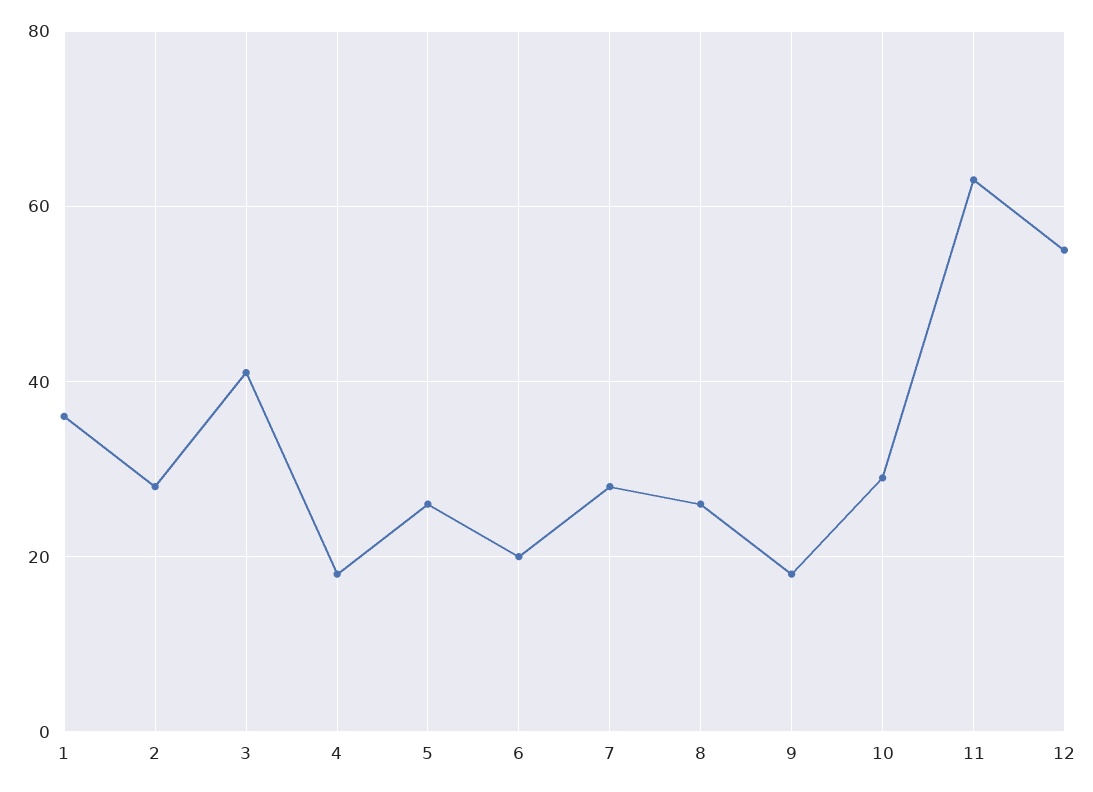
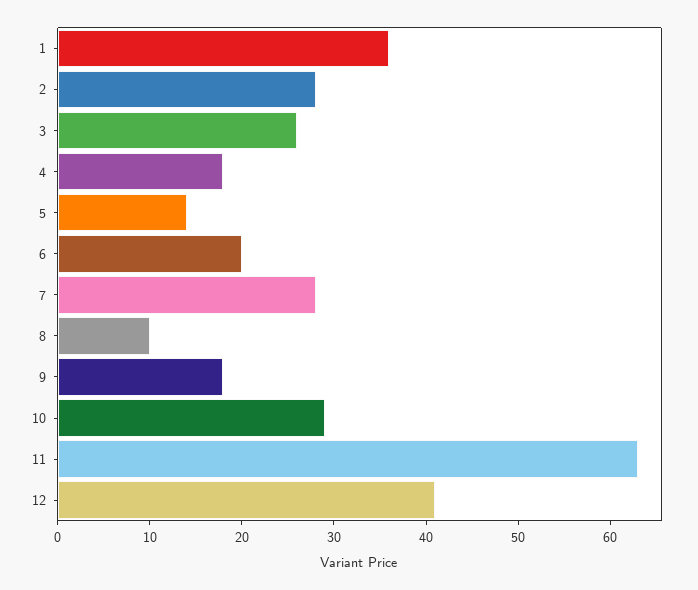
3: 40 -> 26
5: 25 -> 14
8: 25 -> 10
12: 55 -> 41

